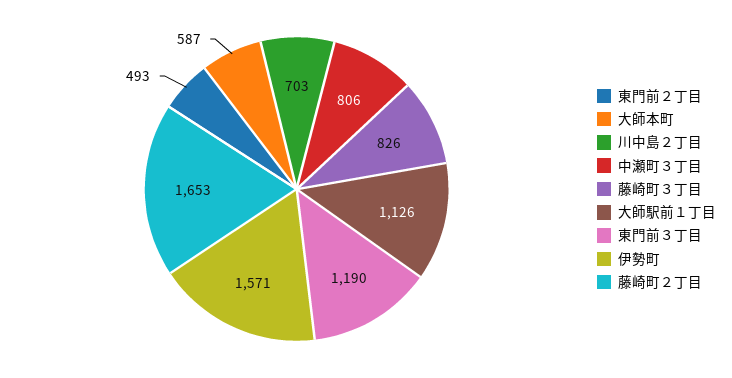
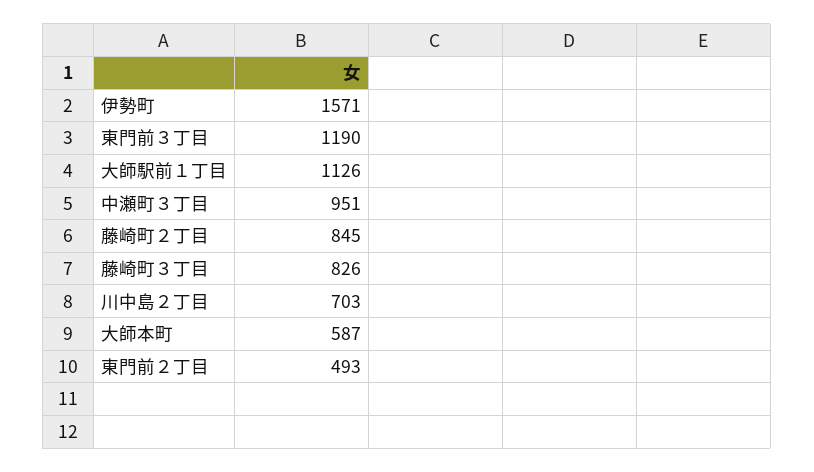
中瀬町３丁目: 806 -> 951
藤崎町２丁目: 1653 -> 845

